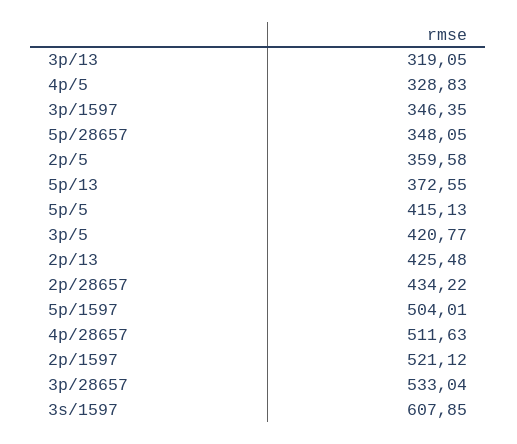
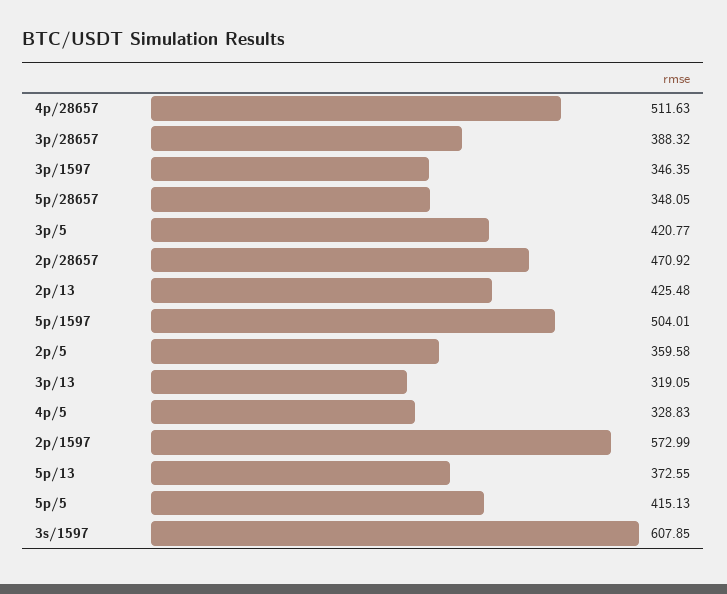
2p/28657: 434.22 -> 470.92
2p/1597: 521.12 -> 572.99
3p/28657: 533.04 -> 388.32

